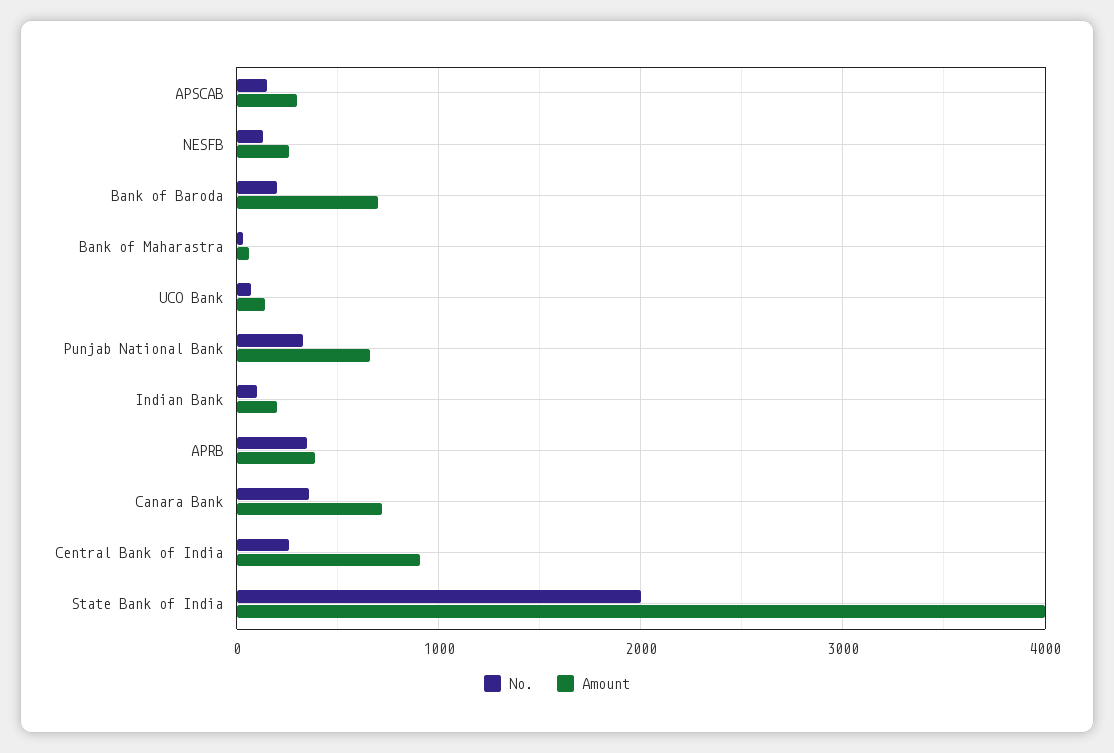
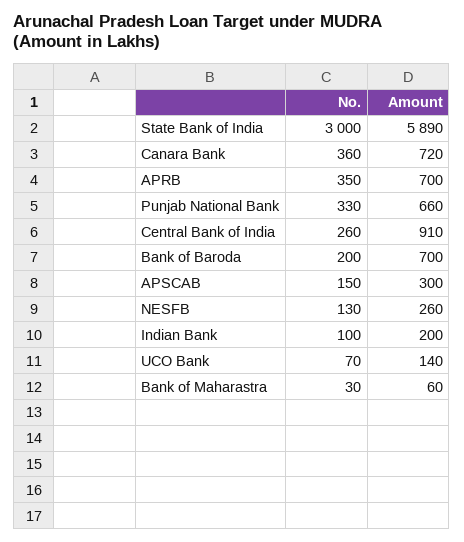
Amount, APRB: 400 -> 700
No., State Bank of India: 2000 -> 3000
Amount, State Bank of India: 4000 -> 5890

